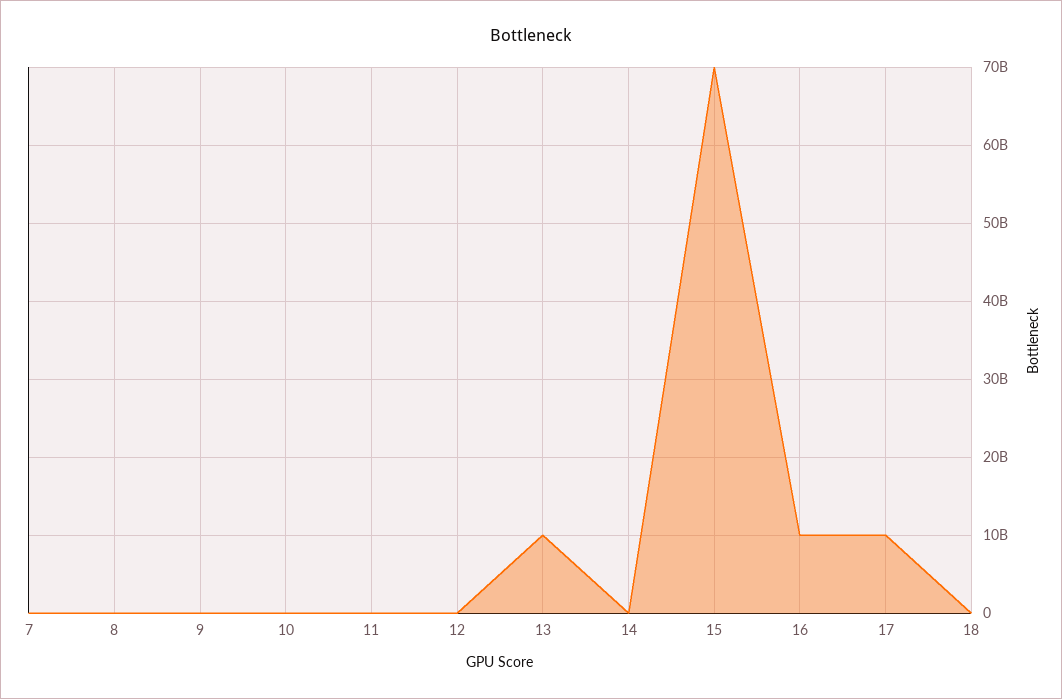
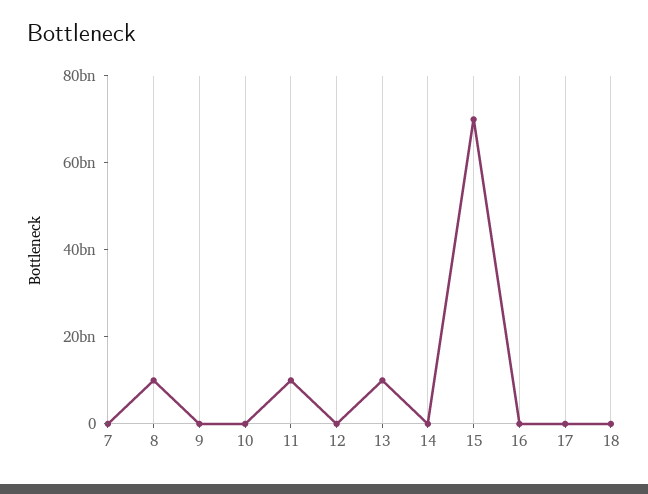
8: 0 -> 10000000000
11: 0 -> 10000000000
16: 10000000000 -> 0
17: 10000000000 -> 0

